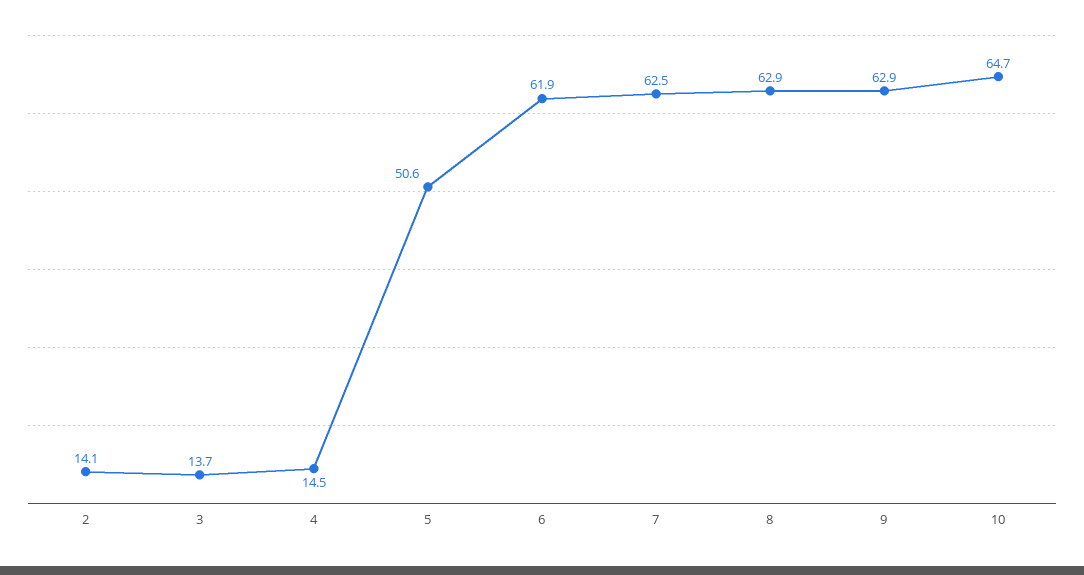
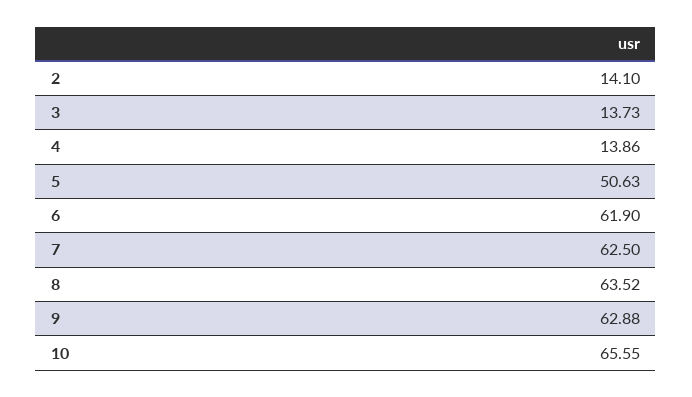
4: 14.5 -> 13.86
8: 62.9 -> 63.52
10: 64.7 -> 65.55

